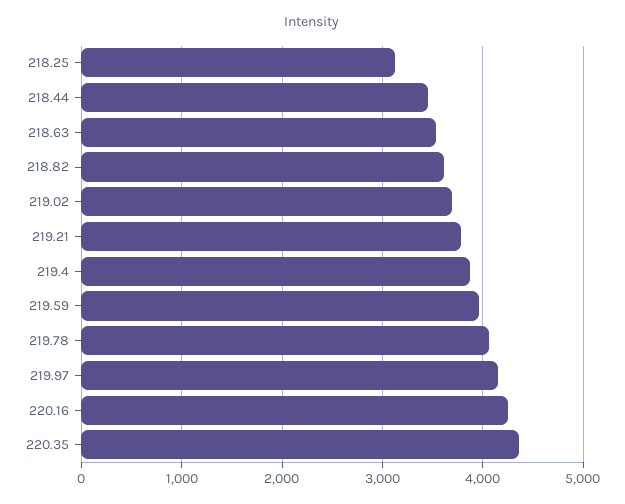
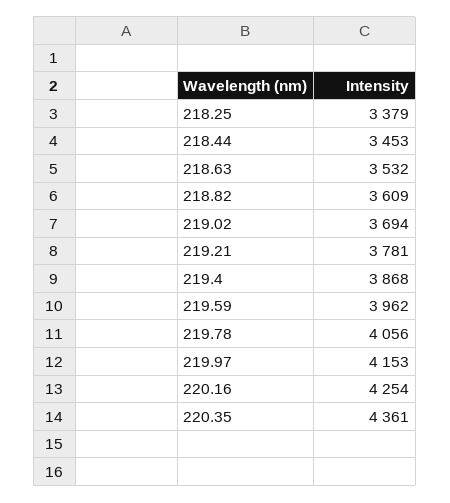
218.25: 3100 -> 3379

